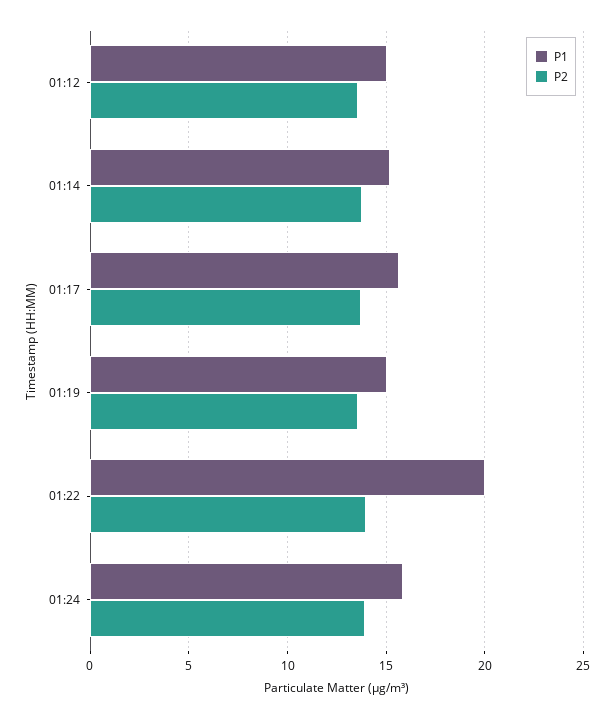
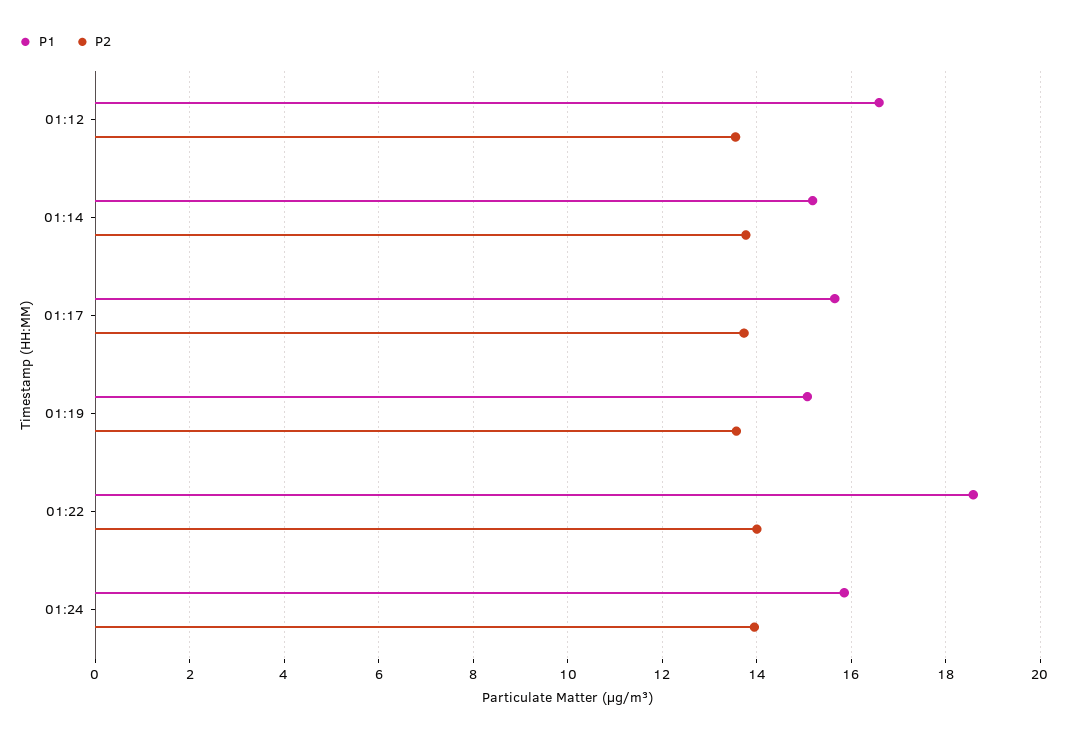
P1, 01:12: 15 -> 16.6
P1, 01:22: 20 -> 18.6

